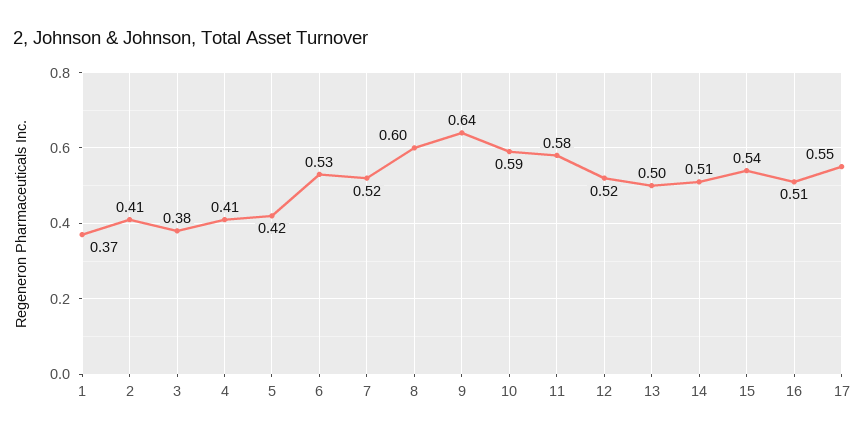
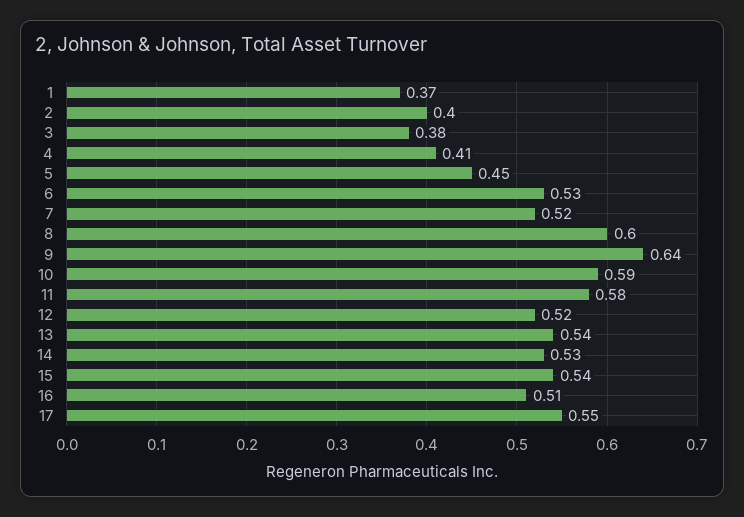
2: 0.41 -> 0.4
5: 0.42 -> 0.45
13: 0.5 -> 0.54
14: 0.51 -> 0.53

